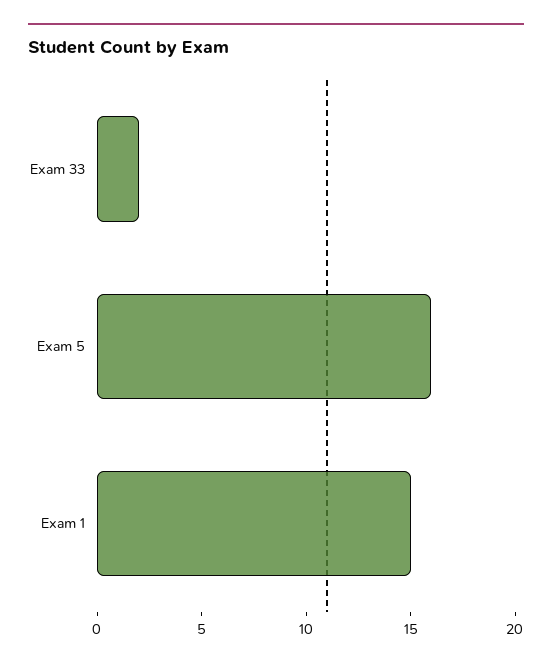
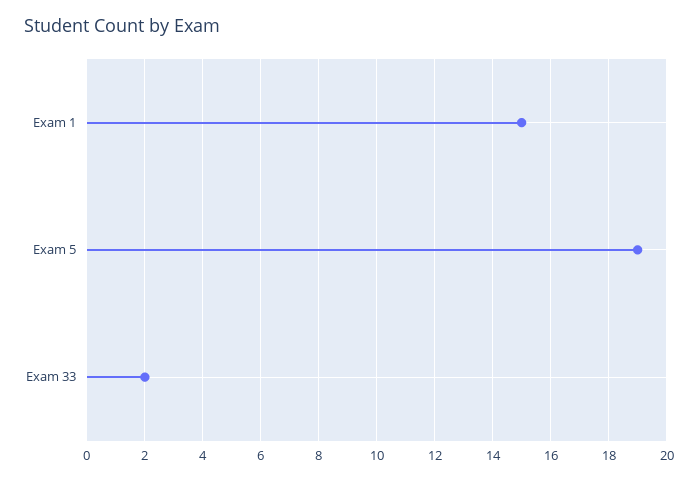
Exam 5: 16 -> 19

